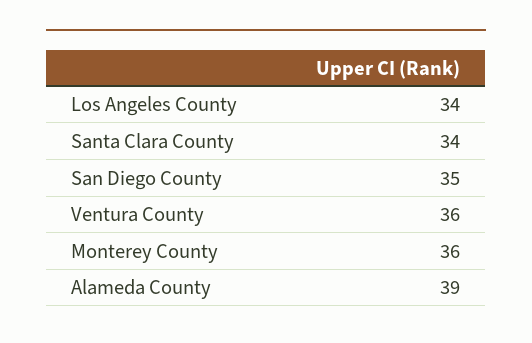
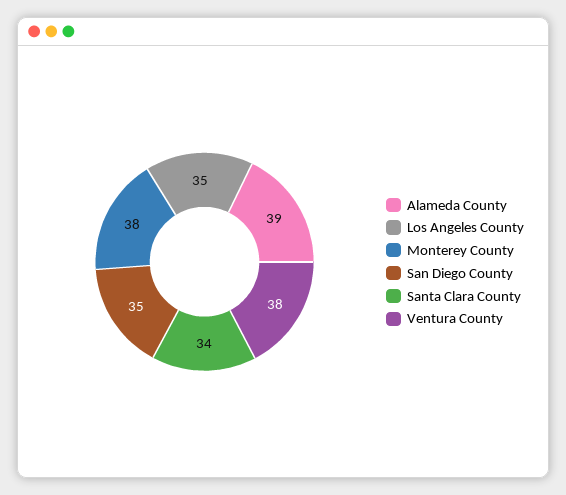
Los Angeles County: 34 -> 35
Ventura County: 36 -> 38
Monterey County: 36 -> 38

